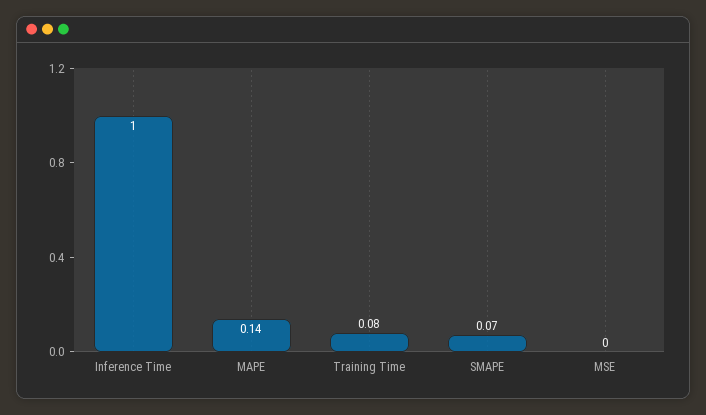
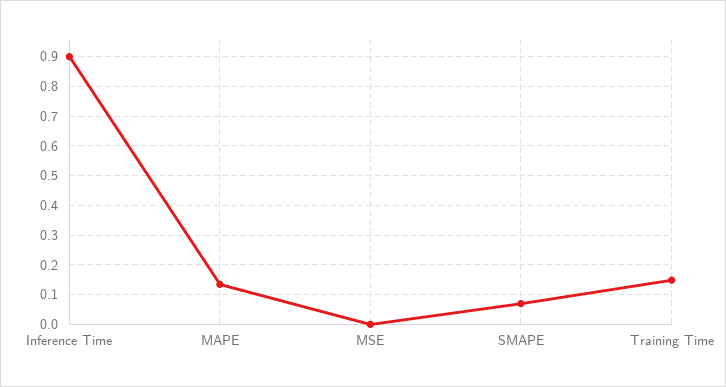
Inference Time: 1 -> 0.9
Training Time: 0.08 -> 0.15

